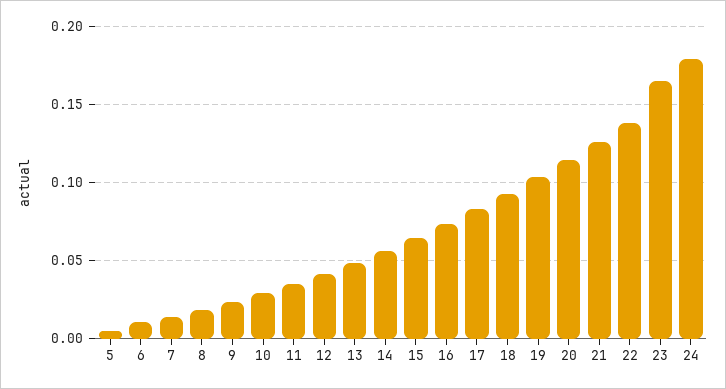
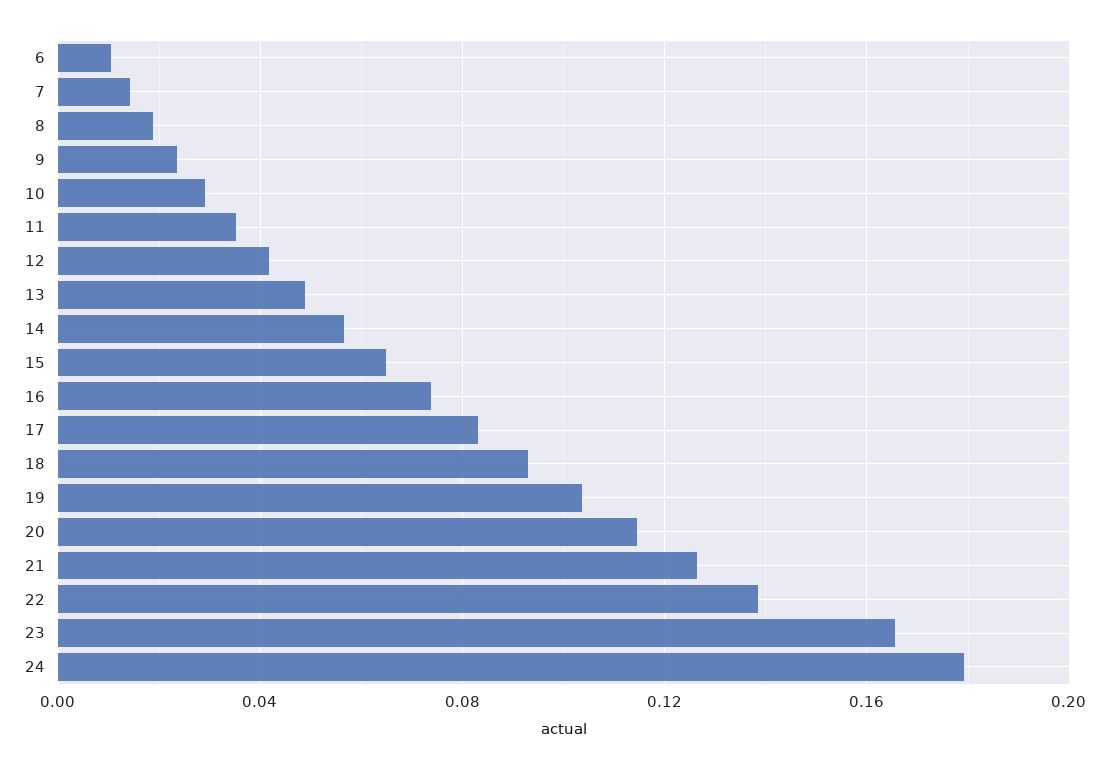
5: 0.005 -> none

